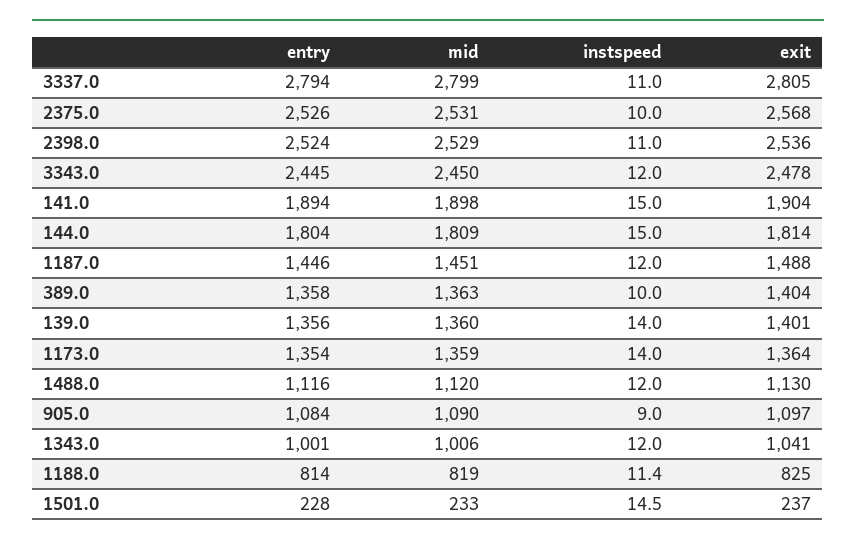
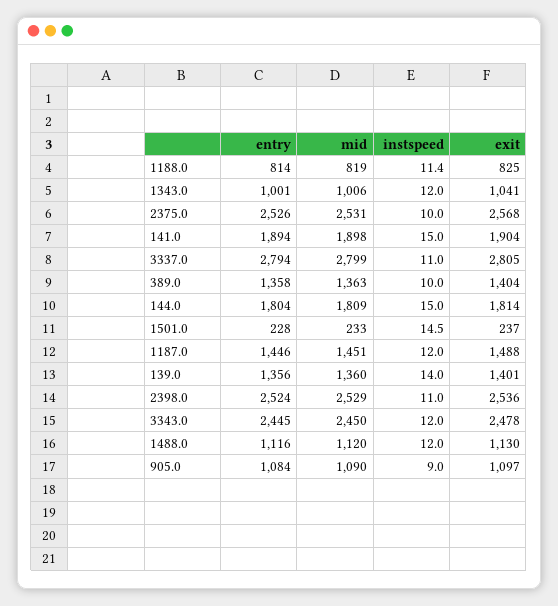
entry, 1173.0: 1354 -> none
mid, 1173.0: 1359 -> none
instspeed, 1173.0: 14 -> none
exit, 1173.0: 1364 -> none

